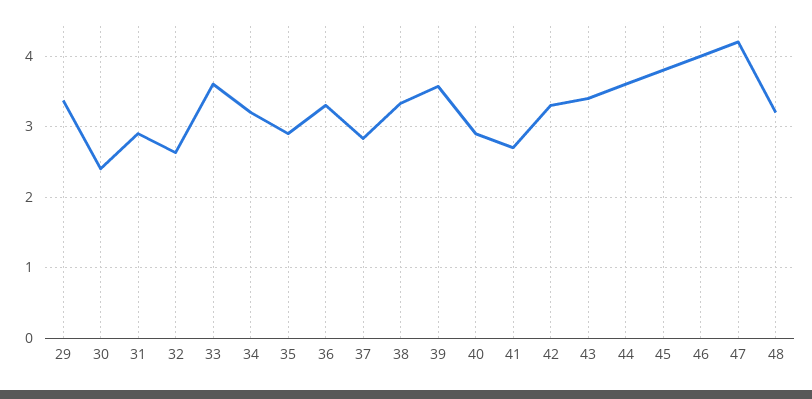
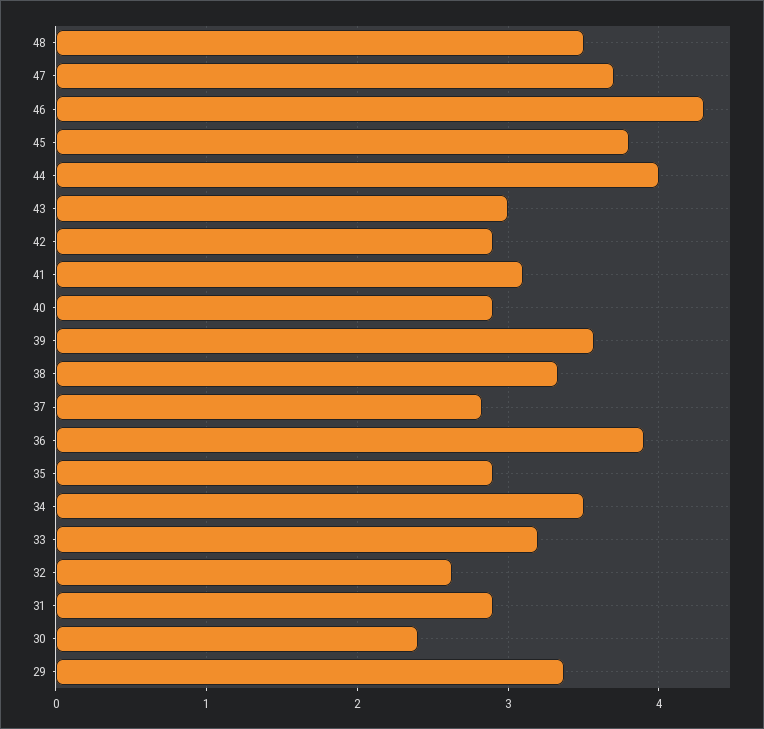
33: 3.6 -> 3.2
34: 3.2 -> 3.5
36: 3.3 -> 3.9
41: 2.7 -> 3.1
42: 3.3 -> 2.9
43: 3.4 -> 3
44: 3.6 -> 4
46: 4 -> 4.3
47: 4.2 -> 3.7
48: 3.2 -> 3.5

